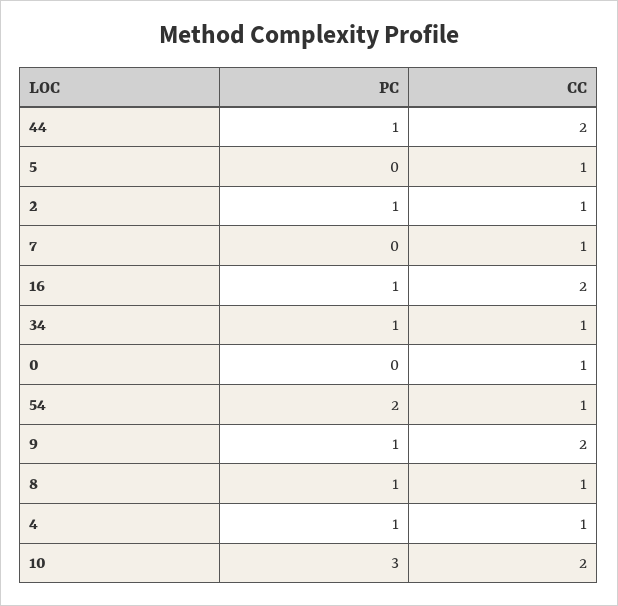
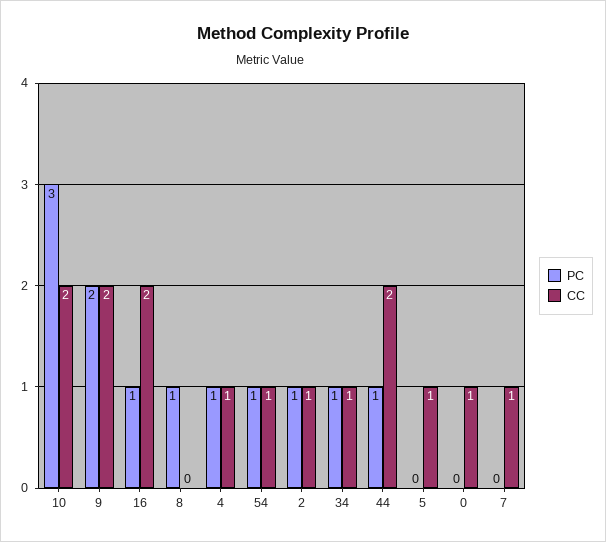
PC, 54: 2 -> 1
PC, 9: 1 -> 2
CC, 8: 1 -> 0

